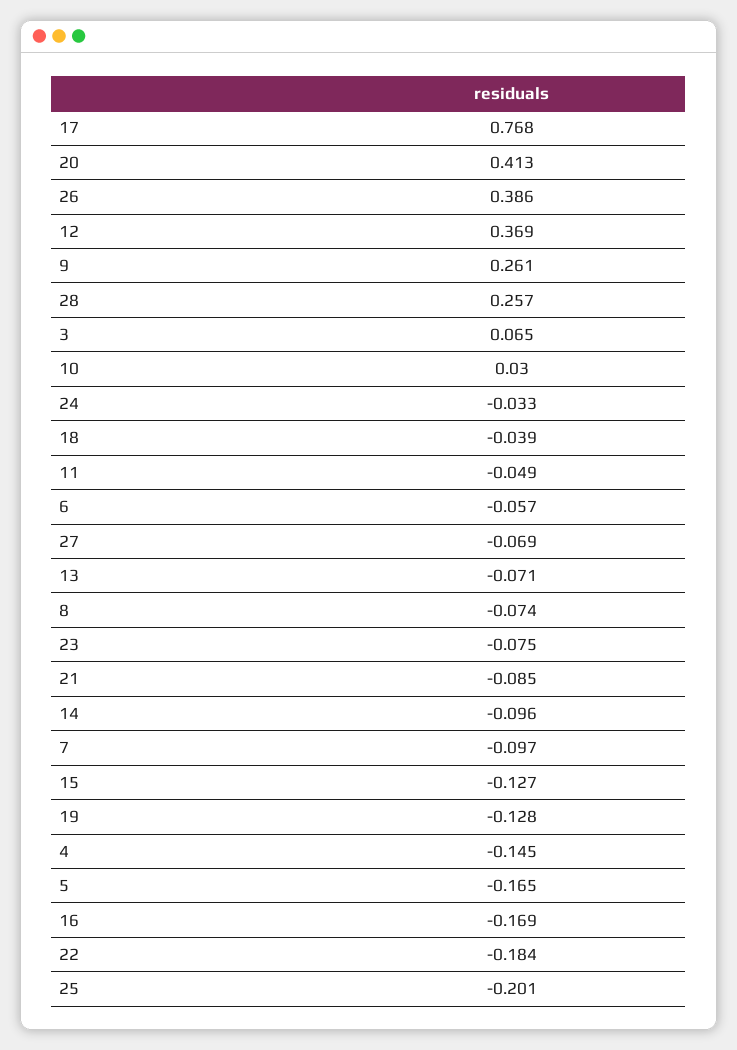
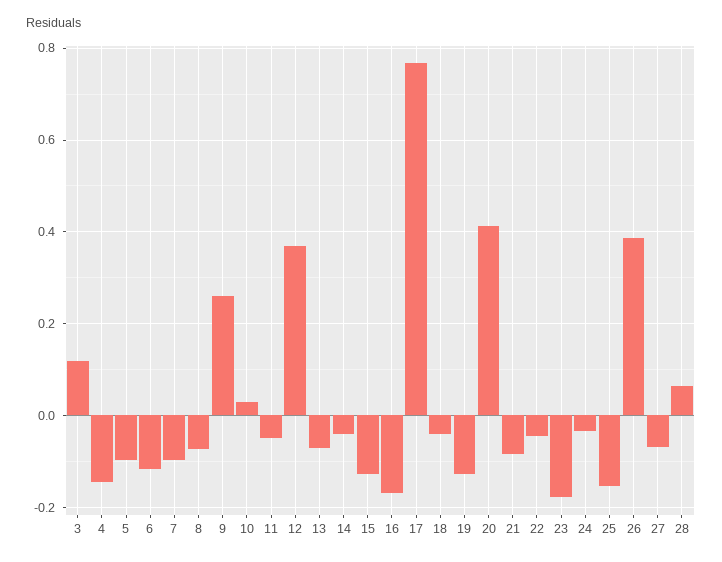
28: 0.257 -> 0.06
3: 0.065 -> 0.12
6: -0.057 -> -0.12
23: -0.075 -> -0.18
14: -0.096 -> -0.04
5: -0.165 -> -0.1
22: -0.184 -> -0.04
25: -0.201 -> -0.16

